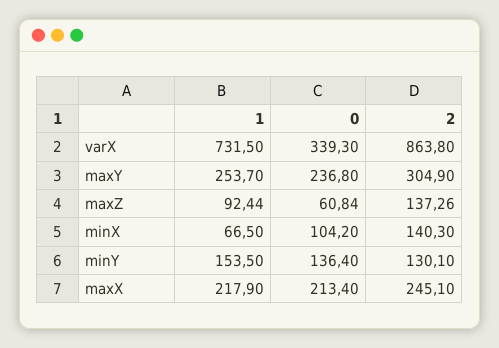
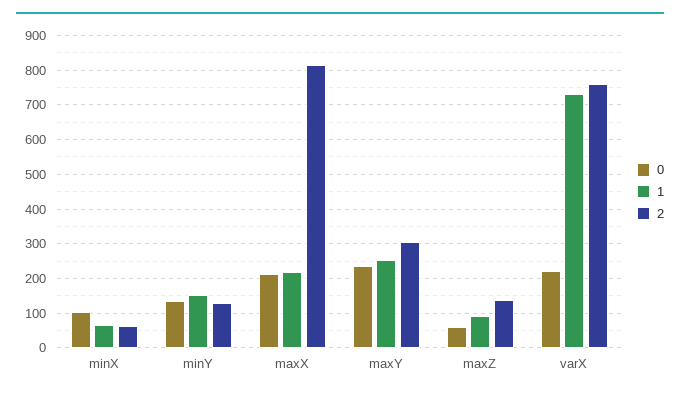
0, varX: 339.3 -> 220
2, varX: 863.8 -> 760
2, minX: 140.3 -> 60
2, maxX: 245.1 -> 820

